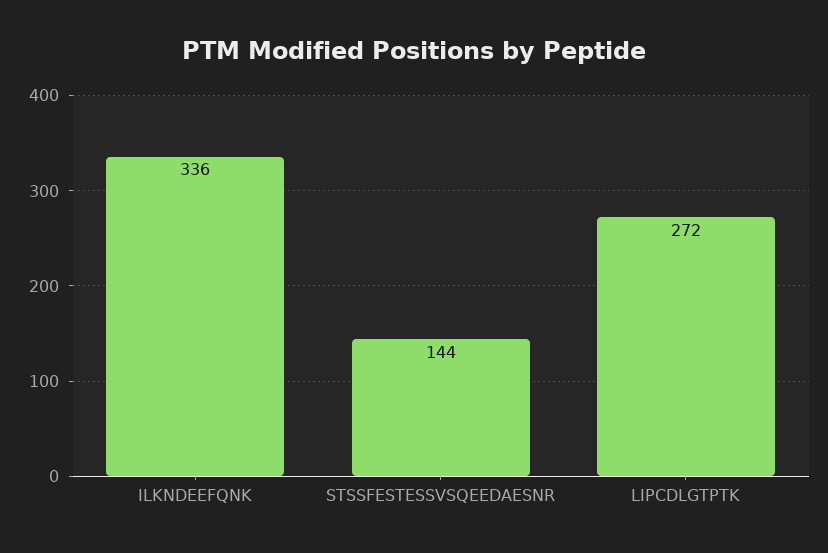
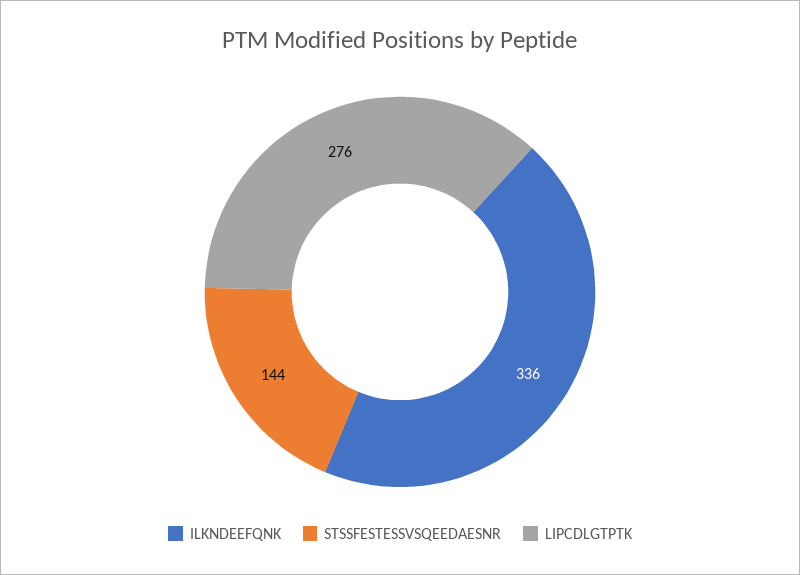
LIPCDLGTPTK: 272 -> 276

